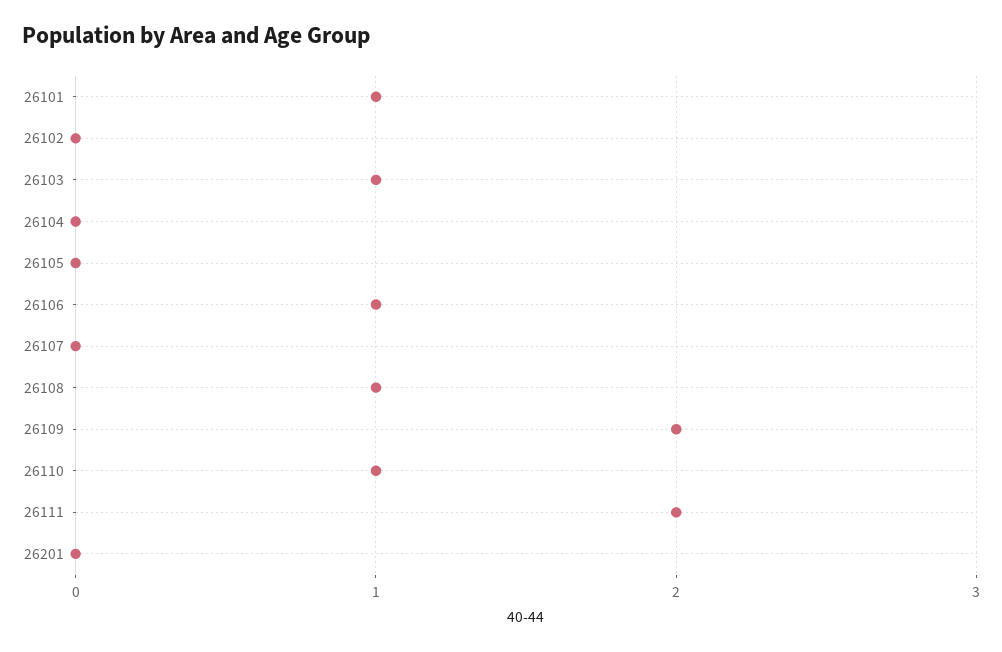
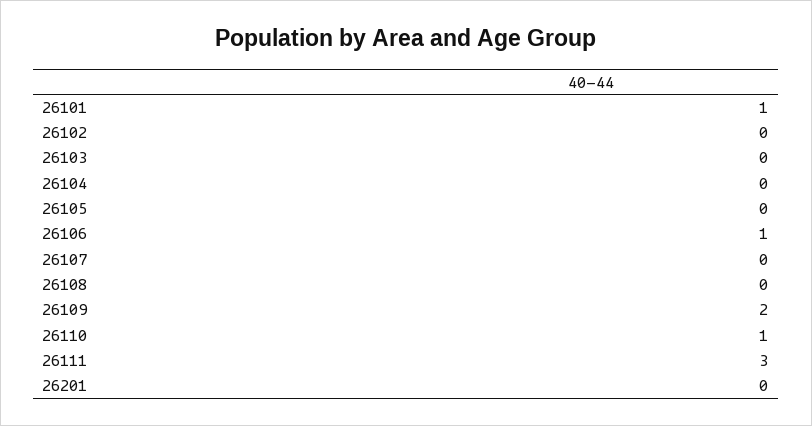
26103: 1 -> 0
26108: 1 -> 0
26111: 2 -> 3

